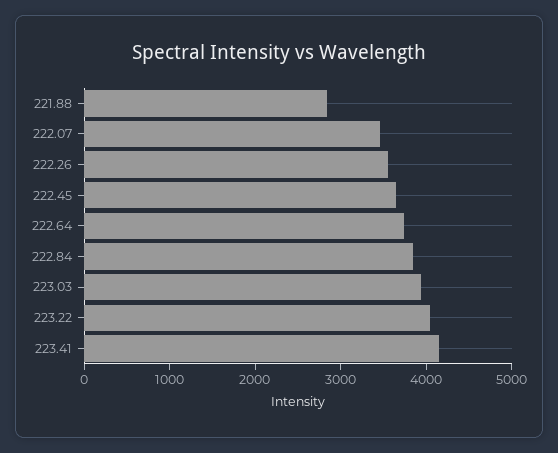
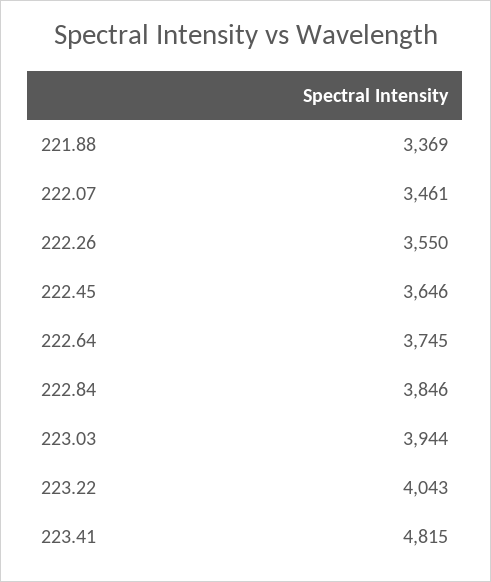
221.88: 2800 -> 3369
223.41: 4200 -> 4815

